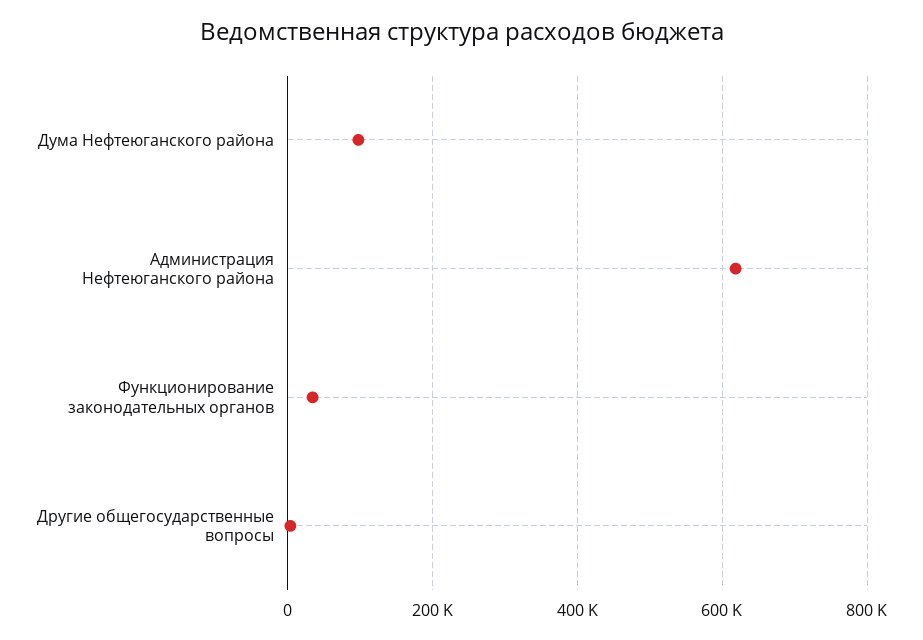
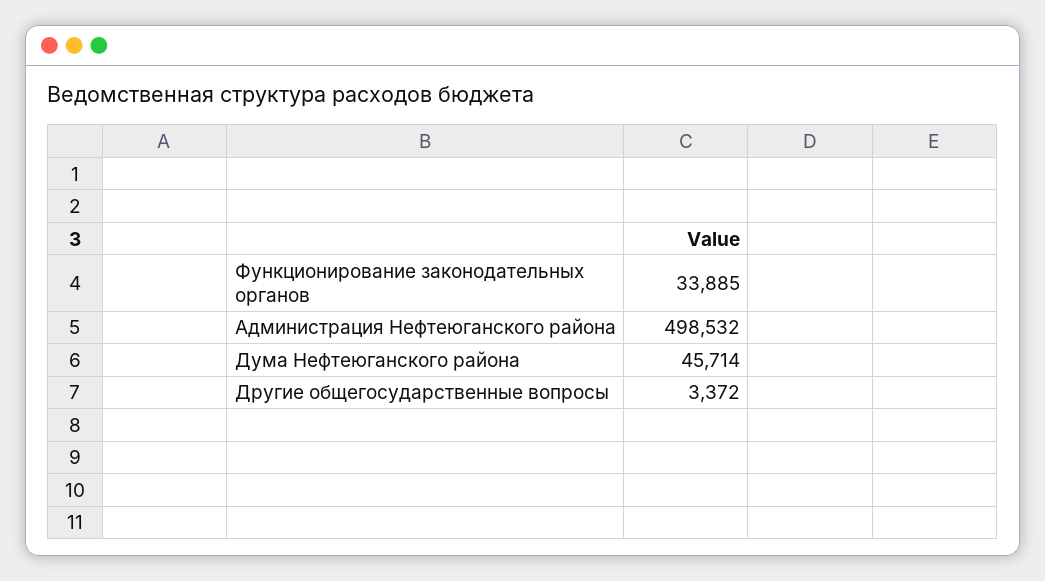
Дума Нефтеюганского района: 100000 -> 45714
Администрация Нефтеюганского района: 620000 -> 498532

